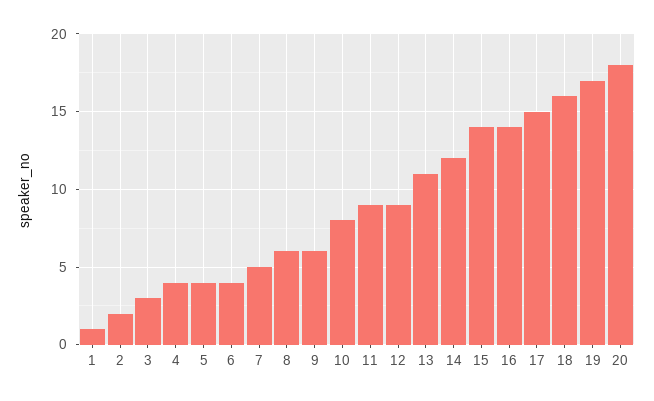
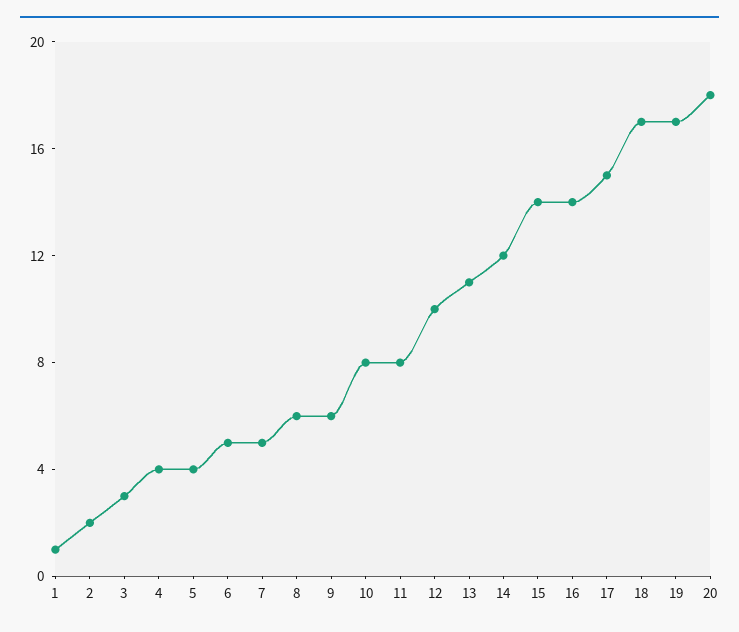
6: 4 -> 5
11: 9 -> 8
12: 9 -> 10
18: 16 -> 17

